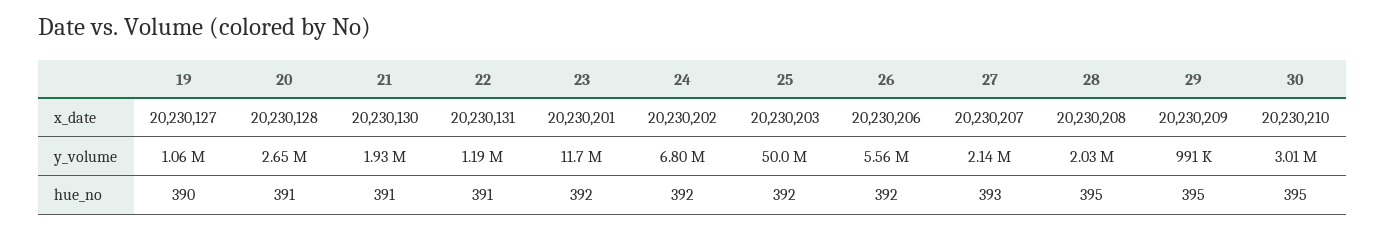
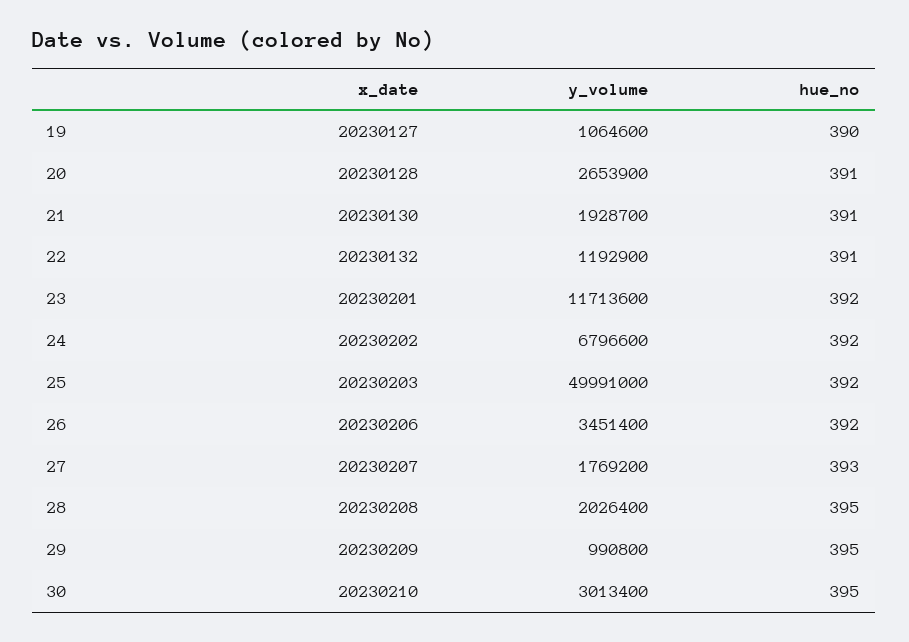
22, x_date: 20230131 -> 20230132
26, y_volume: 5560000 -> 3451400
27, y_volume: 2140000 -> 1769200

